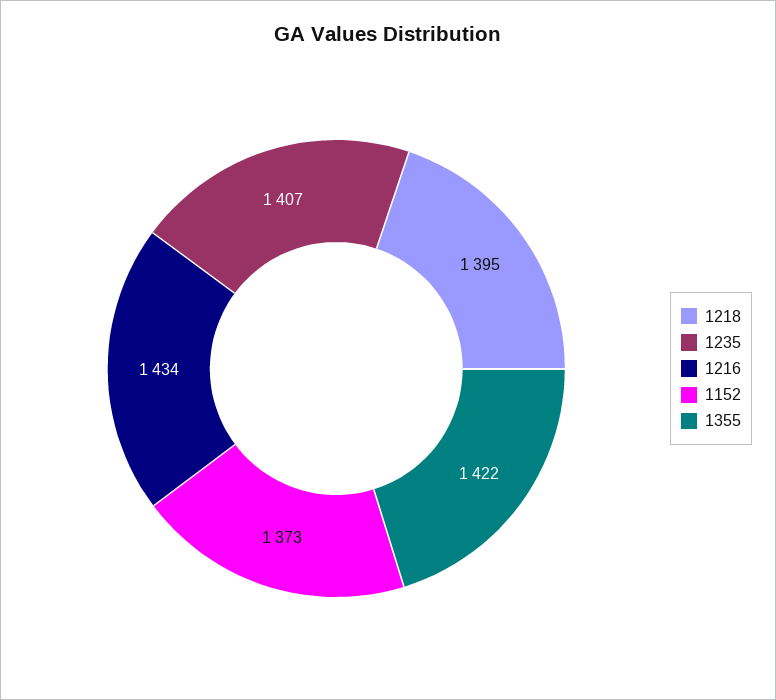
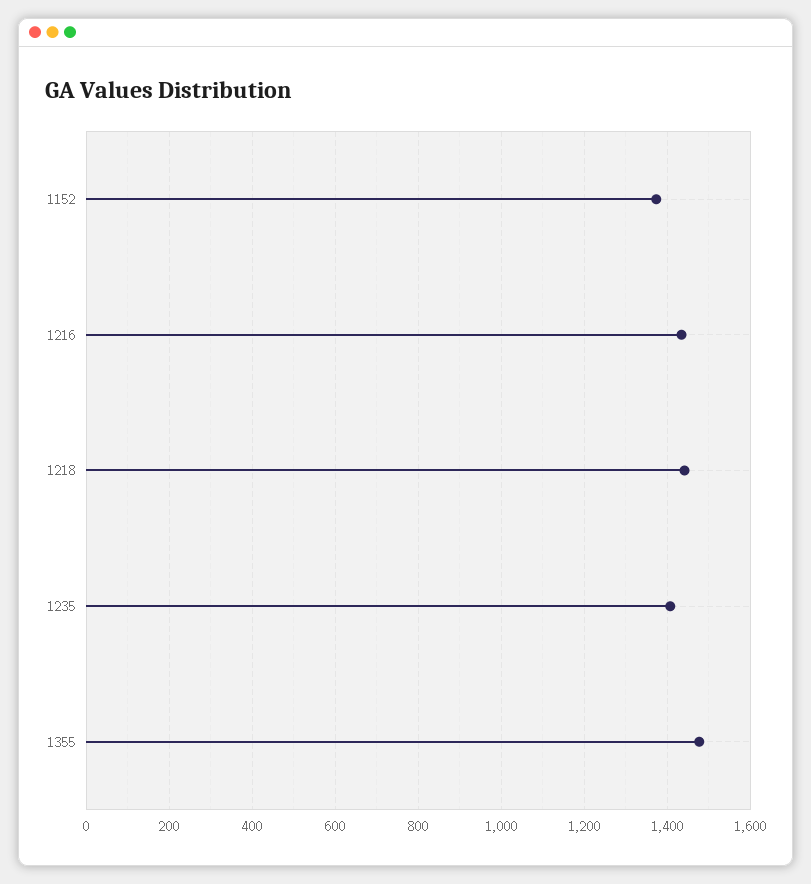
1218: 1395 -> 1440
1355: 1422 -> 1480

